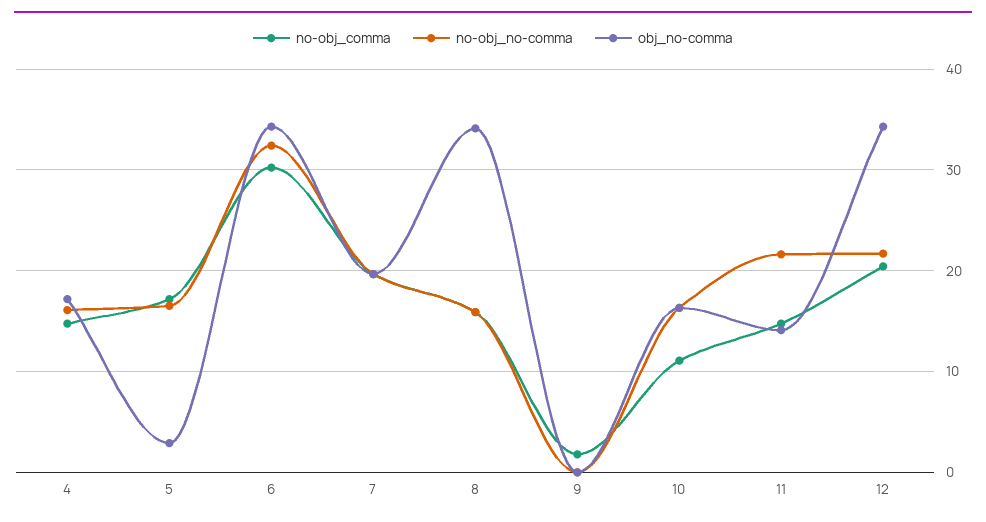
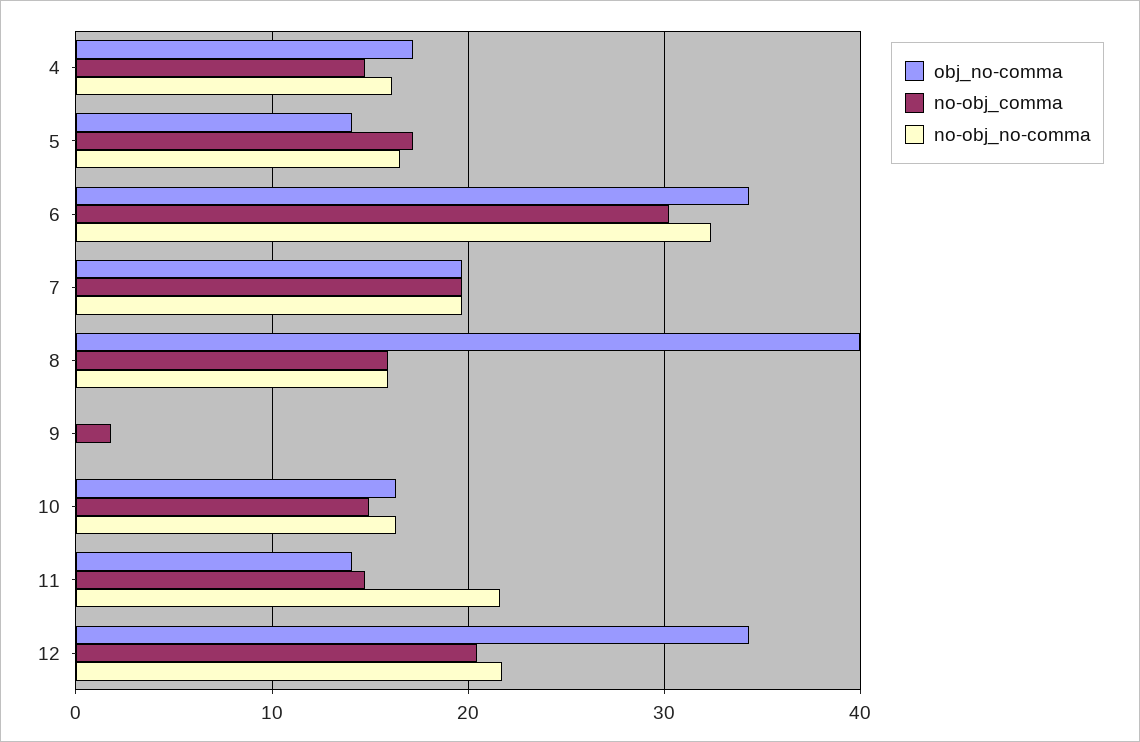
obj_no-comma, 5: 3 -> 14
obj_no-comma, 8: 34 -> 40
no-obj_comma, 10: 11 -> 15

